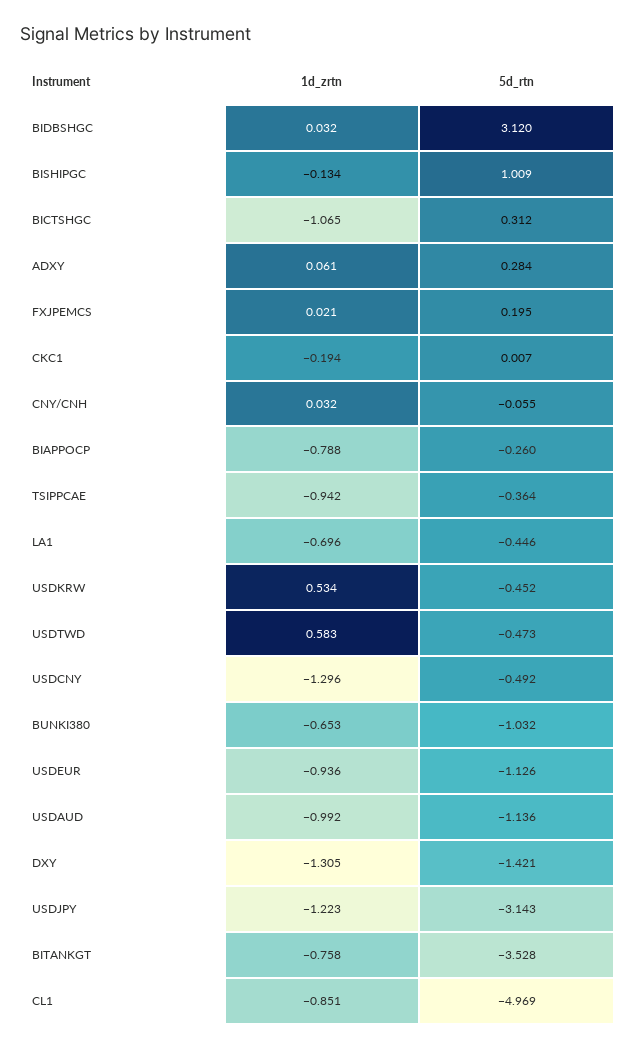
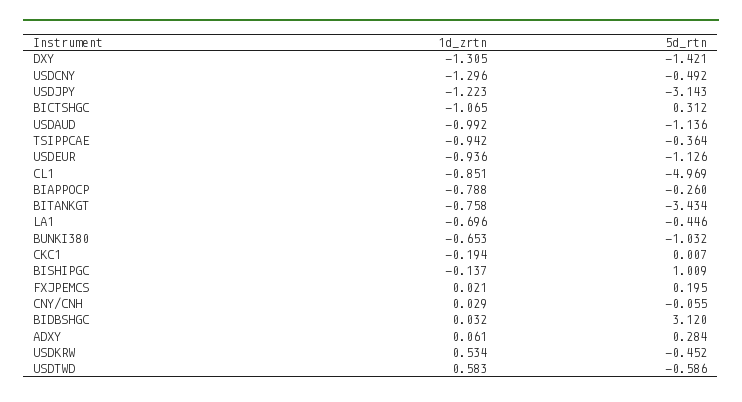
1d_zrtn, BISHIPGC: -0.134 -> -0.137
1d_zrtn, CNY/CNH: 0.032 -> 0.029
5d_rtn, USDTWD: -0.473 -> -0.586
5d_rtn, BITANKGT: -3.528 -> -3.434

